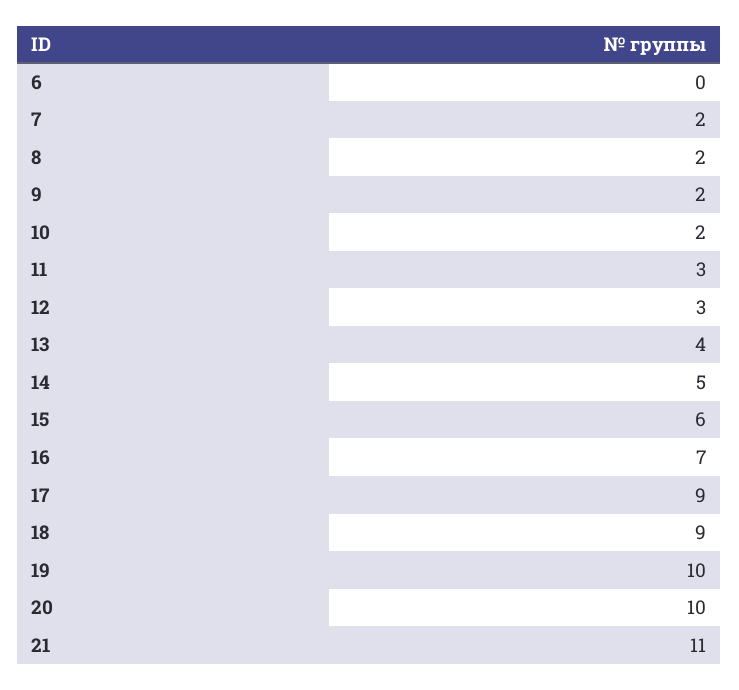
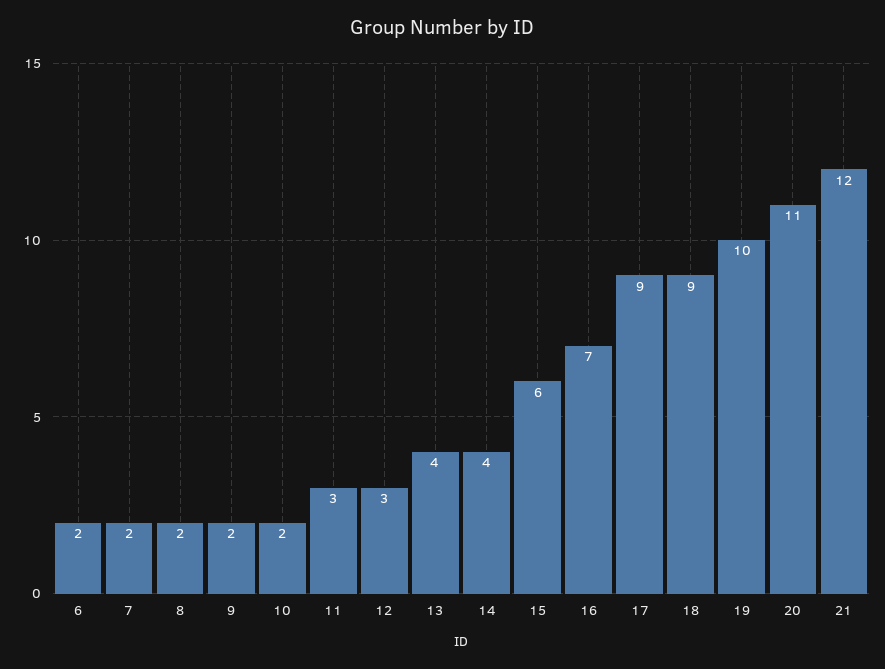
6: 0 -> 2
14: 5 -> 4
20: 10 -> 11
21: 11 -> 12

